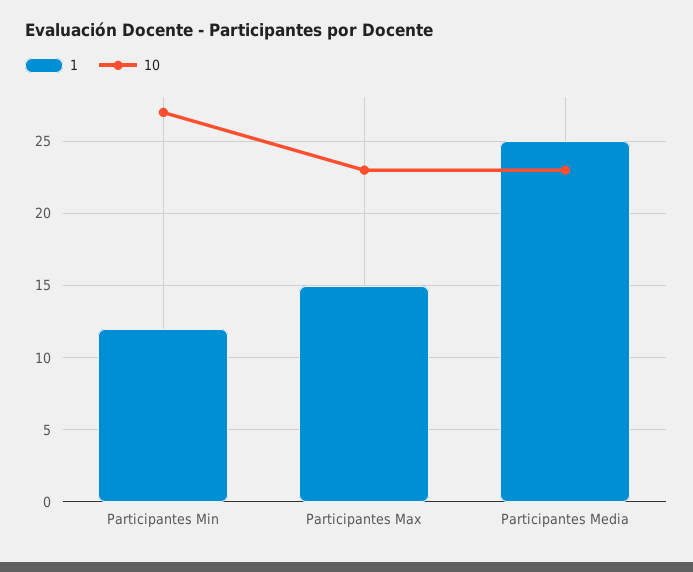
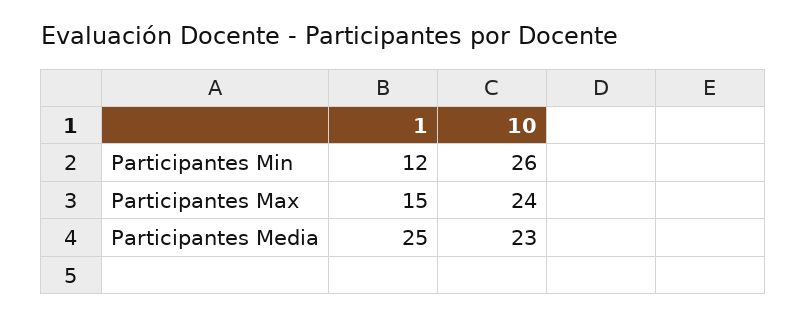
10, Participantes Min: 27 -> 26
10, Participantes Max: 23 -> 24

